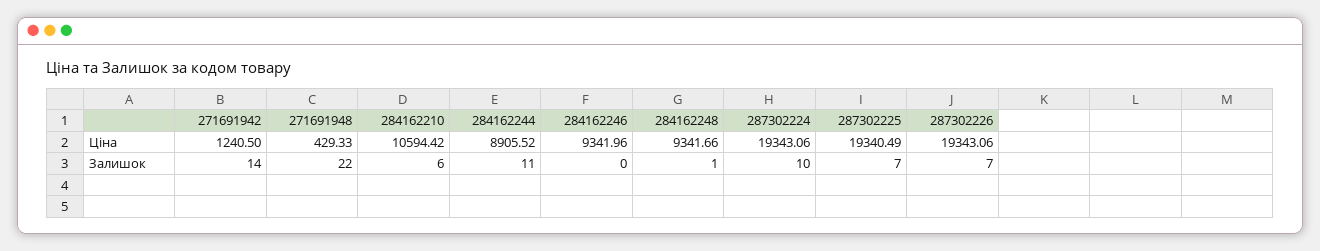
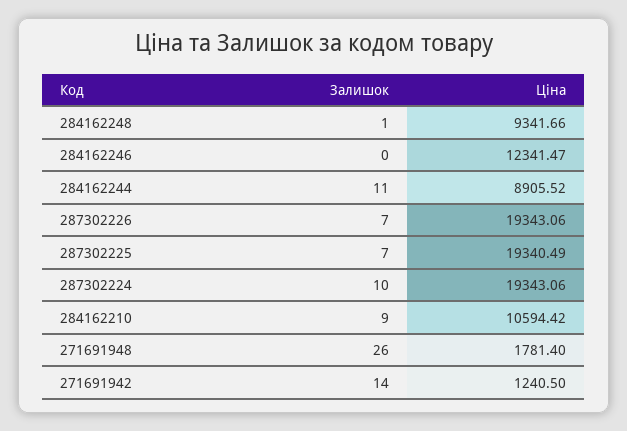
271691948, Ціна: 429.33 -> 1781.4
284162246, Ціна: 9341.96 -> 12341.47
271691948, Залишок: 22 -> 26
284162210, Залишок: 6 -> 9

